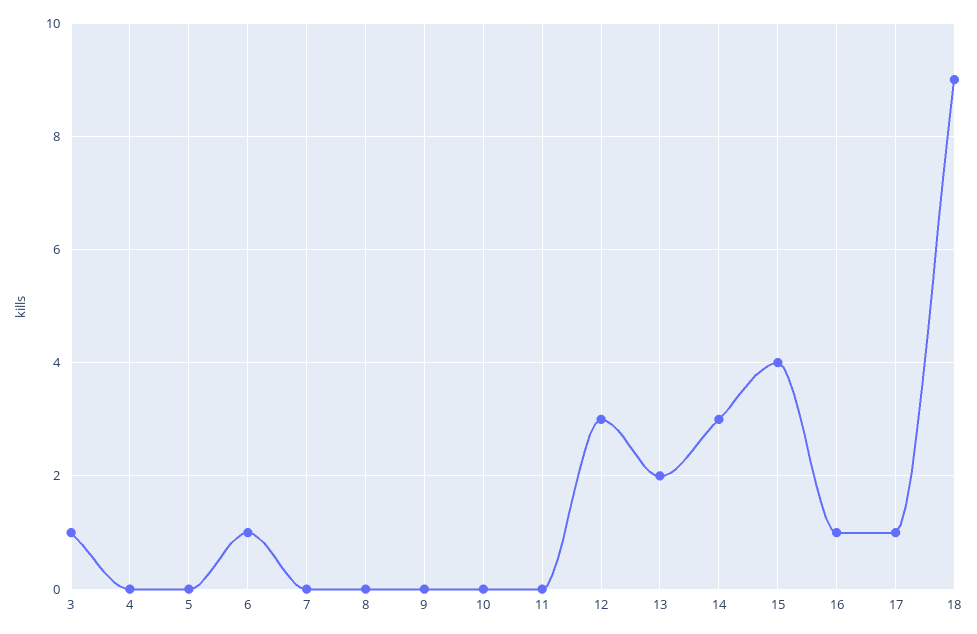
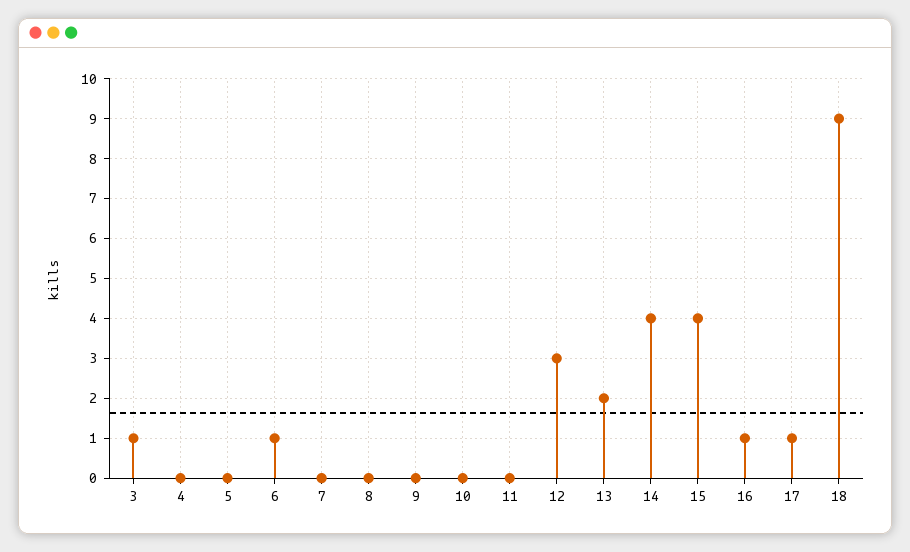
14: 3 -> 4

